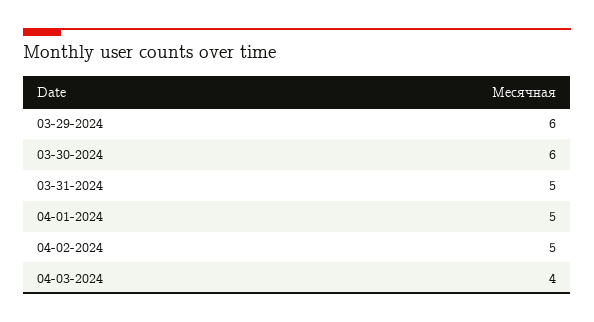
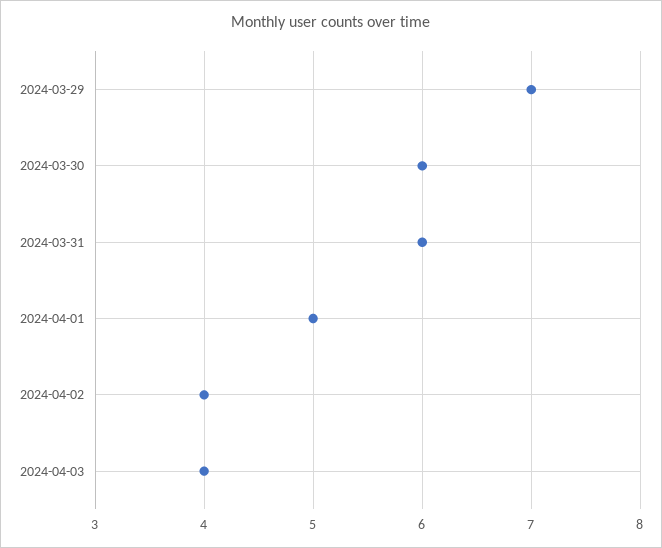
03-29-2024: 6 -> 7
03-31-2024: 5 -> 6
04-02-2024: 5 -> 4

